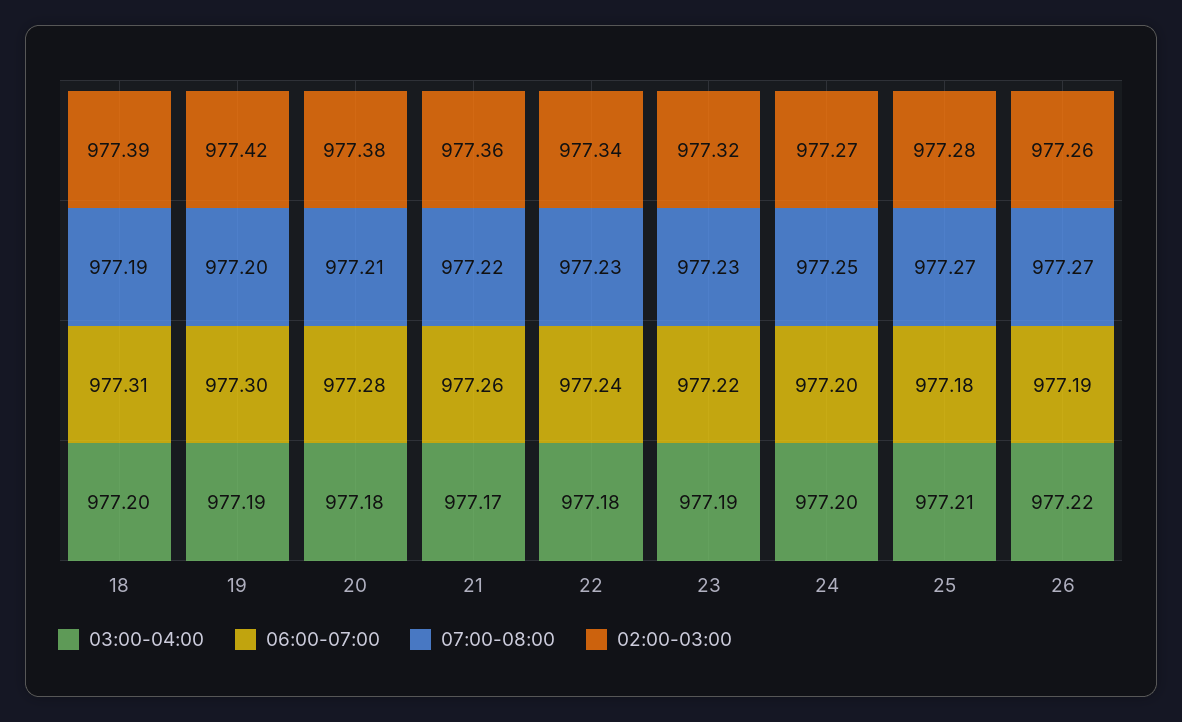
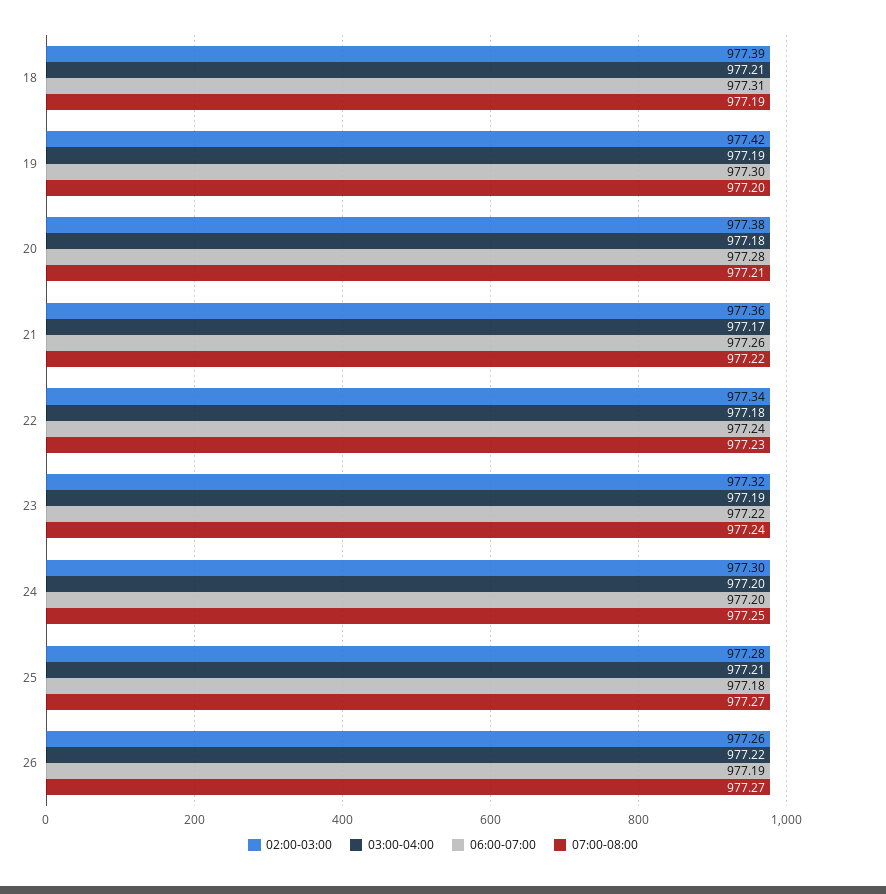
03:00-04:00, 18: 977.2 -> 977.21
07:00-08:00, 23: 977.23 -> 977.24
02:00-03:00, 24: 977.27 -> 977.3

